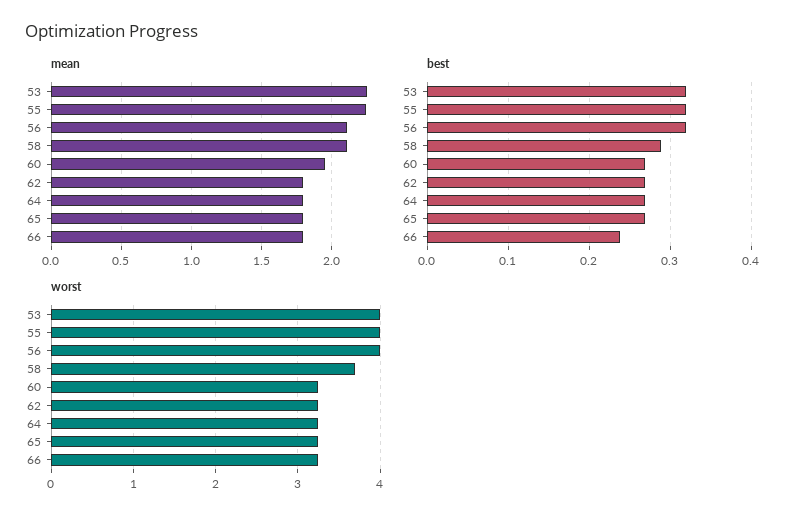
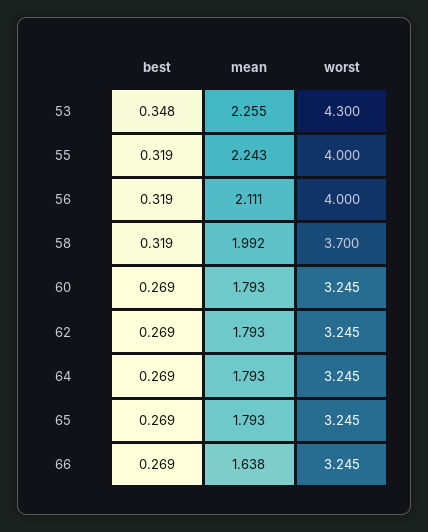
mean, 58: 2.1 -> 1.992
mean, 60: 1.95 -> 1.793
mean, 66: 1.8 -> 1.638
best, 53: 0.32 -> 0.348
best, 58: 0.29 -> 0.319
best, 66: 0.24 -> 0.269
worst, 53: 4 -> 4.3

